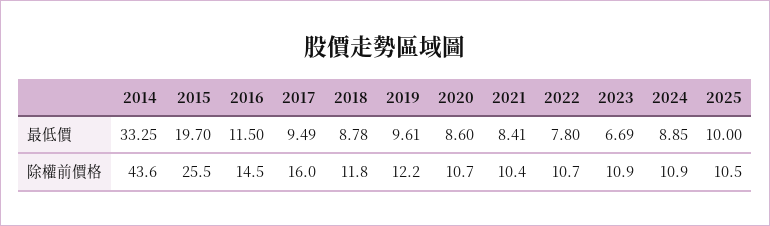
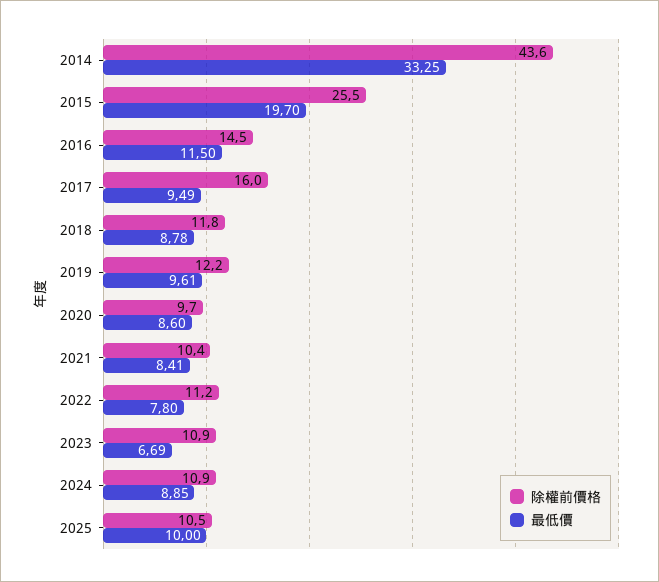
除權前價格, 2020: 10.7 -> 9.7
除權前價格, 2022: 10.7 -> 11.2

